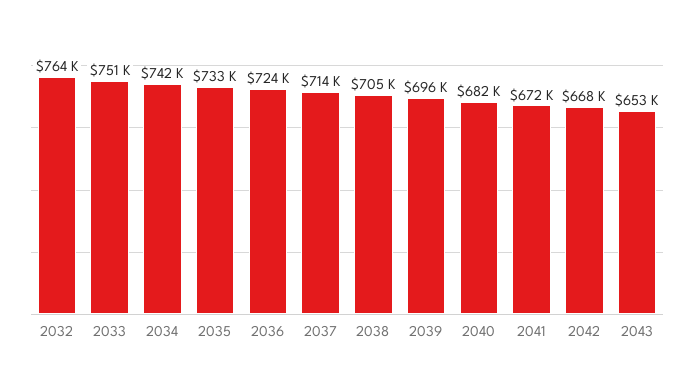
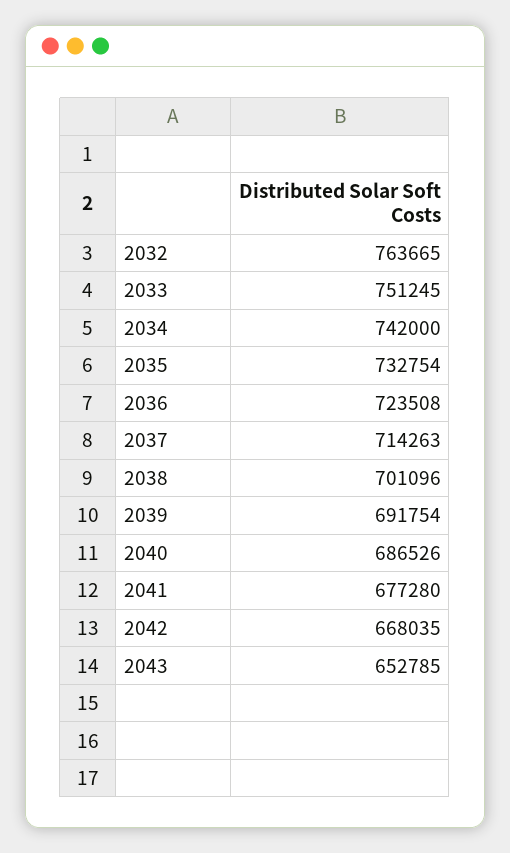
2038: 705000 -> 701096
2039: 696000 -> 691754
2040: 682000 -> 686526
2041: 672000 -> 677280

